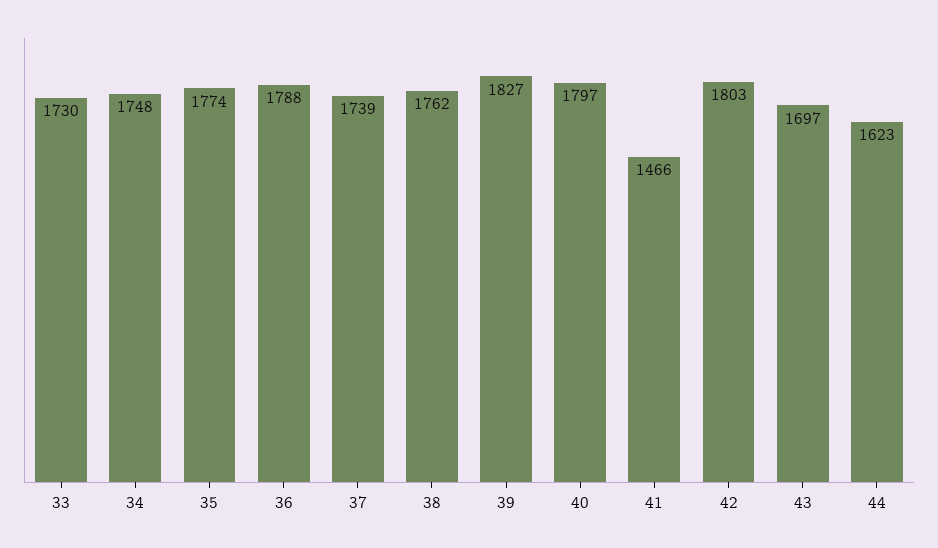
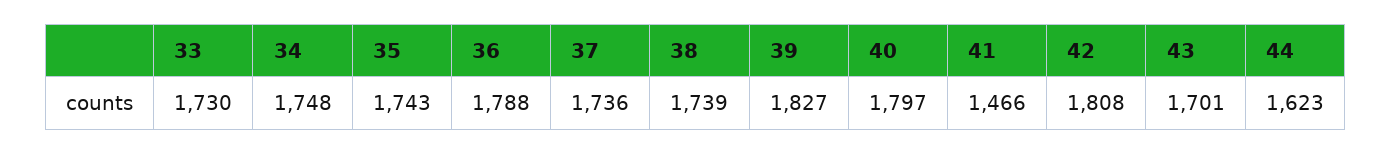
35: 1774 -> 1743
37: 1739 -> 1736
38: 1762 -> 1739
42: 1803 -> 1808
43: 1697 -> 1701

